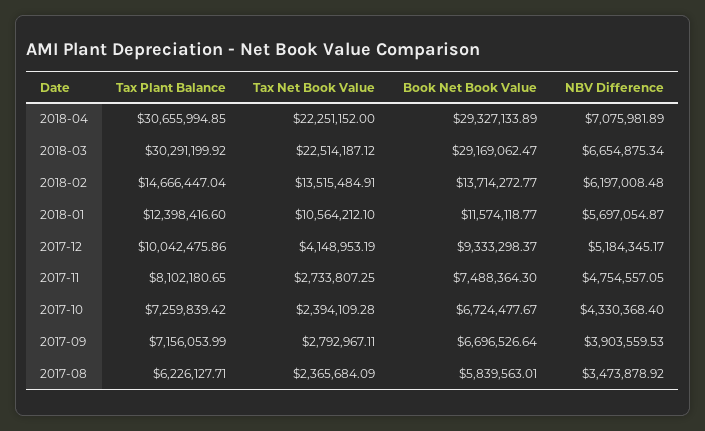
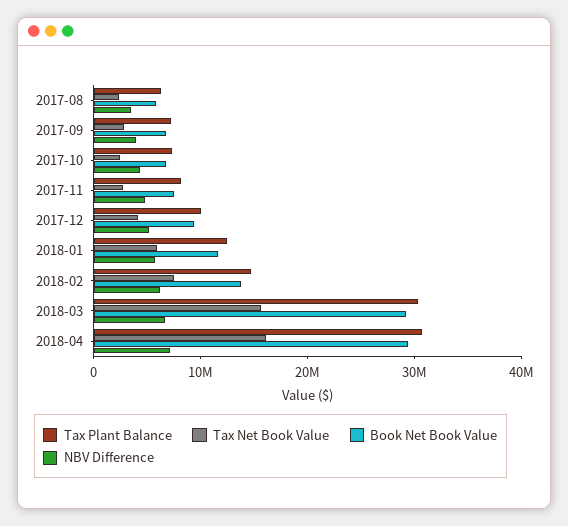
Tax Net Book Value, 2018-04: 22251152 -> 16000000
Tax Net Book Value, 2018-03: 22514187.12 -> 16000000
Tax Net Book Value, 2018-02: 13515484.91 -> 8000000
Tax Net Book Value, 2018-01: 10564212.1 -> 6000000

